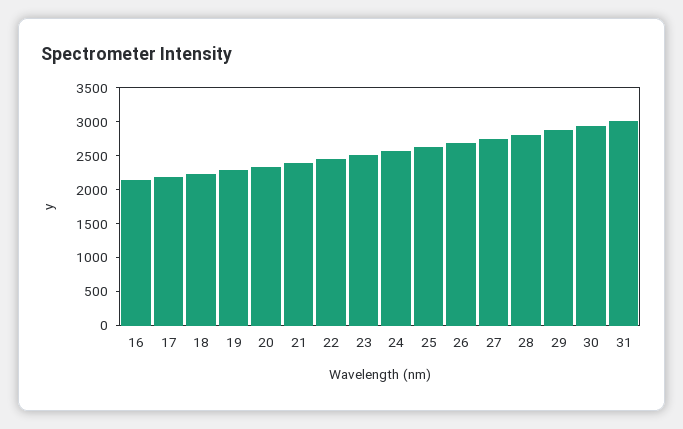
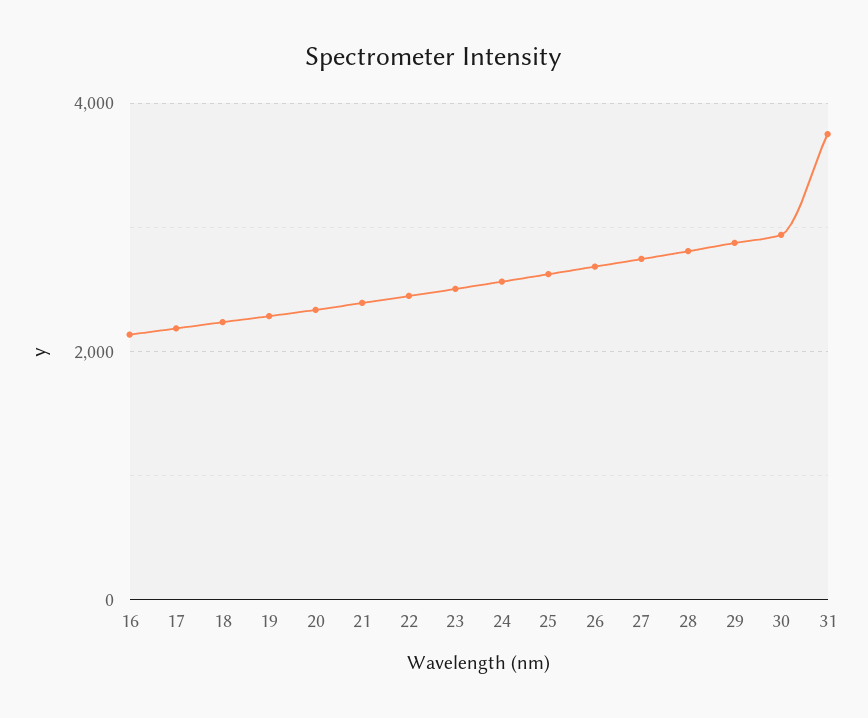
31: 3000 -> 3800

